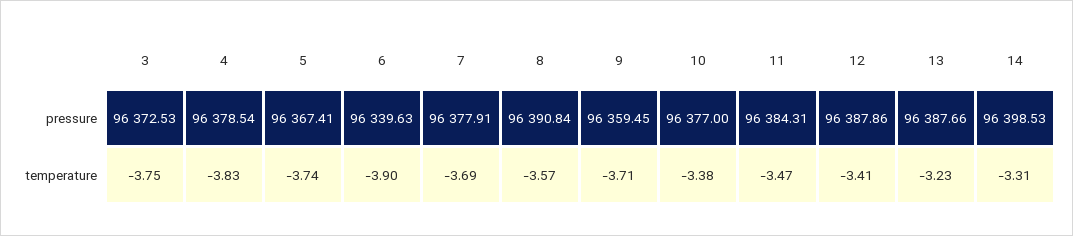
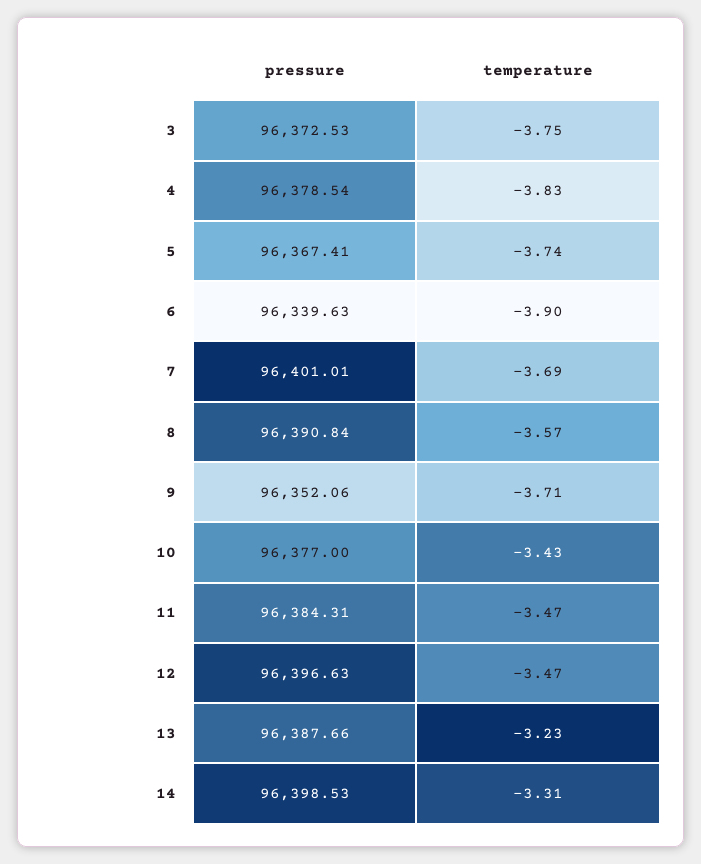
7, pressure: 96377.91 -> 96401.01
9, pressure: 96359.45 -> 96352.06
12, pressure: 96387.86 -> 96396.63
10, temperature: -3.38 -> -3.43
12, temperature: -3.41 -> -3.47

